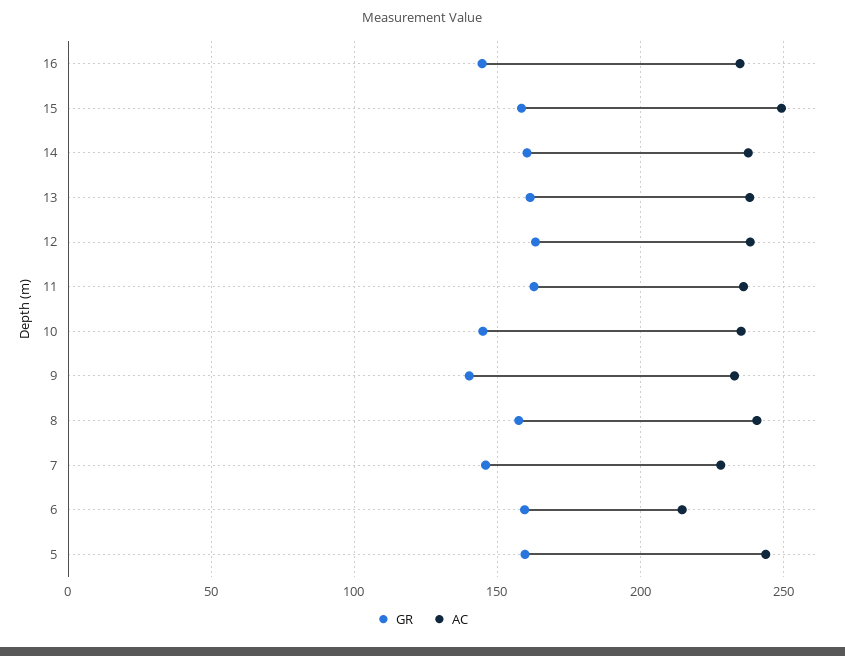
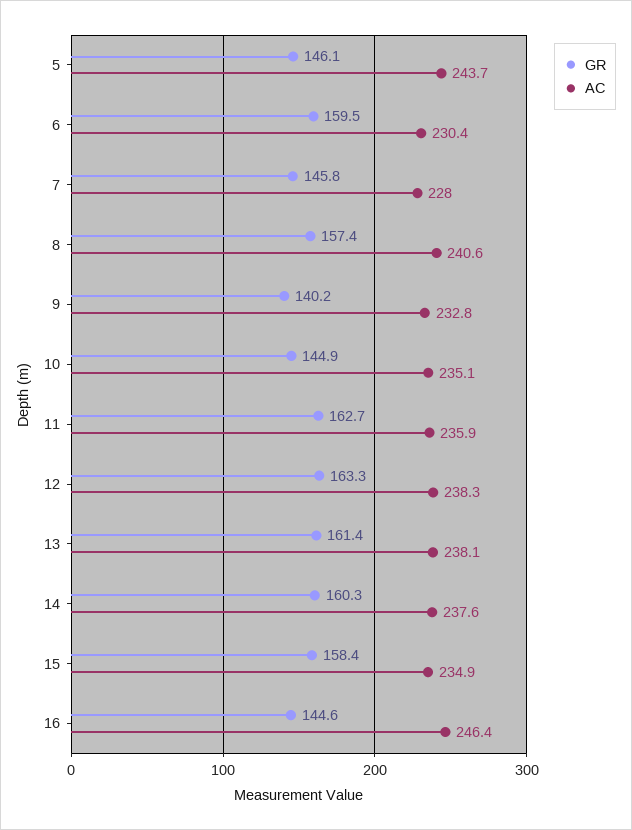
AC, 16: 235 -> 246.4
AC, 15: 250 -> 234.9
AC, 6: 215 -> 230.4
GR, 5: 160 -> 146.1

